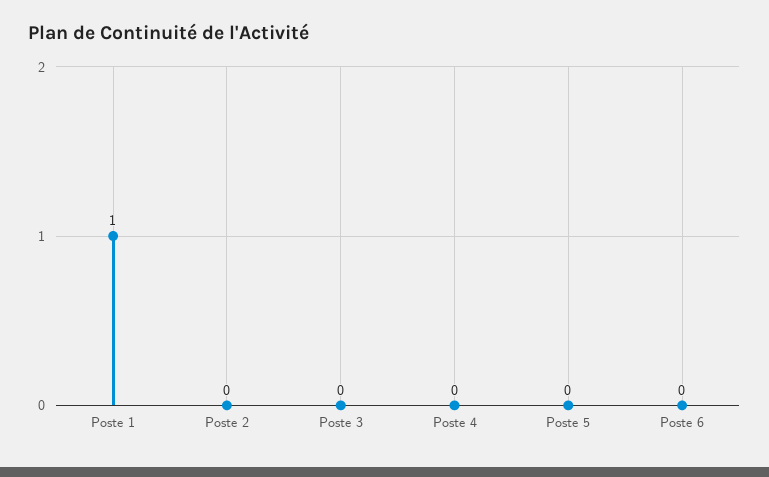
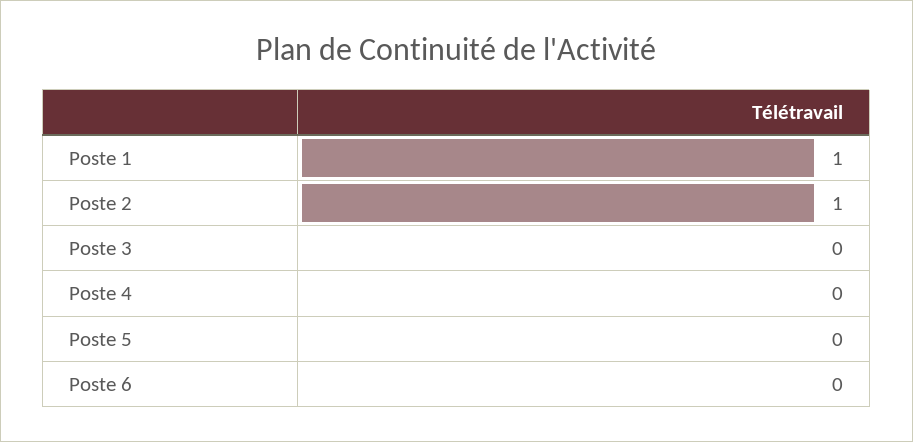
Poste 2: 0 -> 1

